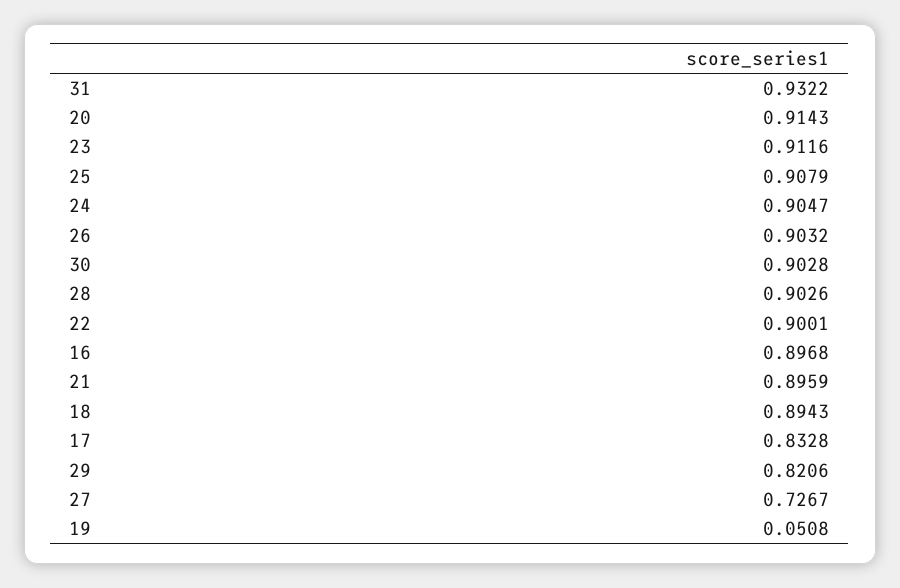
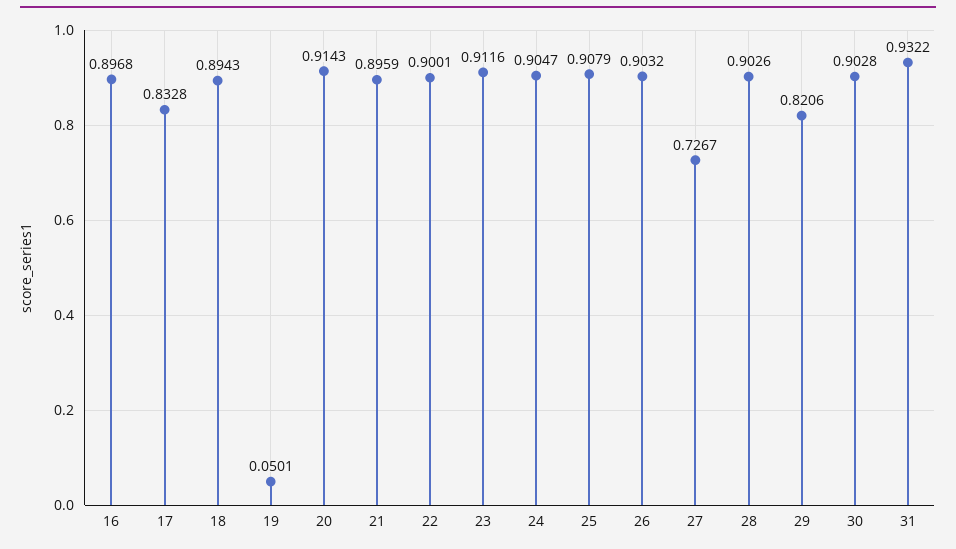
19: 0.0508 -> 0.0501

